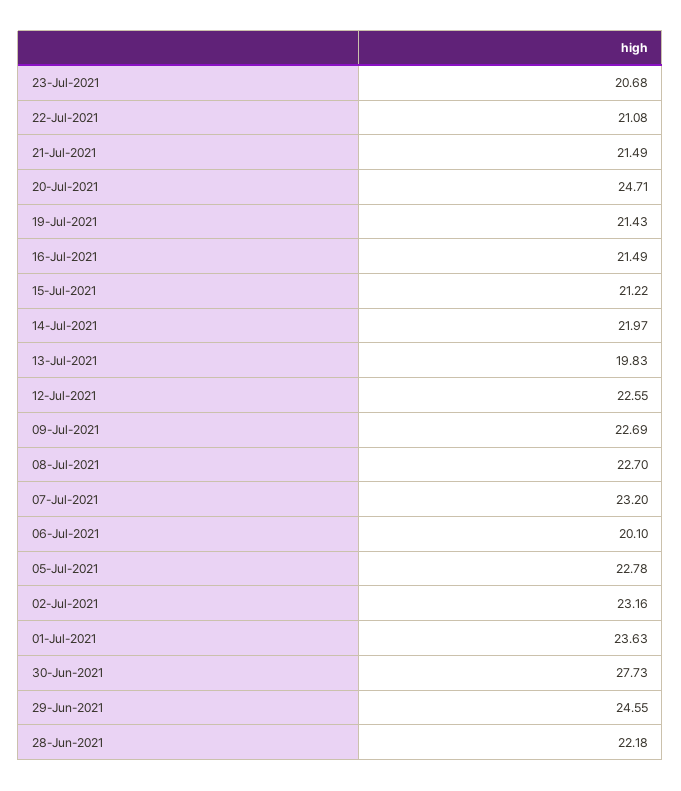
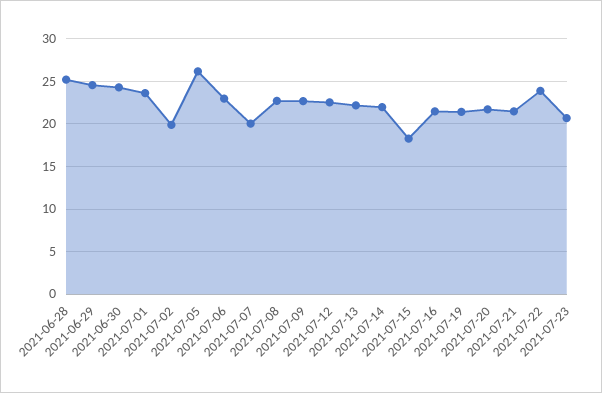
22-Jul-2021: 21.08 -> 24
20-Jul-2021: 24.71 -> 22
15-Jul-2021: 21.22 -> 18
13-Jul-2021: 19.83 -> 22
07-Jul-2021: 23.2 -> 20
06-Jul-2021: 20.1 -> 23
05-Jul-2021: 22.78 -> 26
02-Jul-2021: 23.16 -> 20
30-Jun-2021: 27.73 -> 24
28-Jun-2021: 22.18 -> 25

